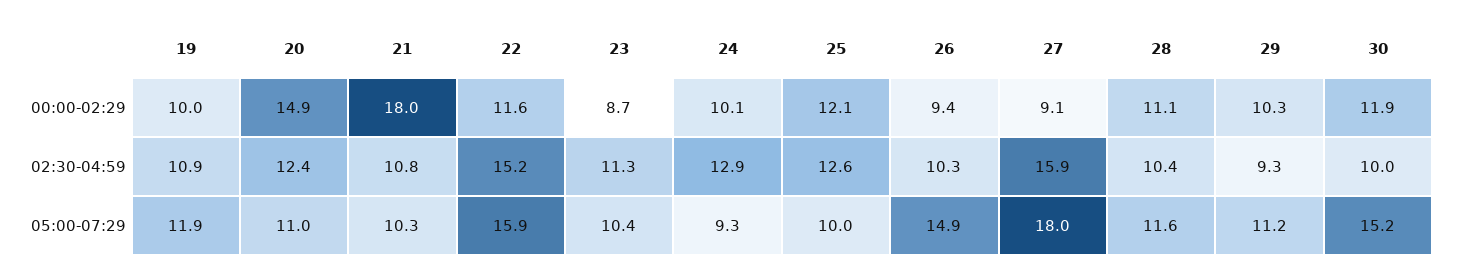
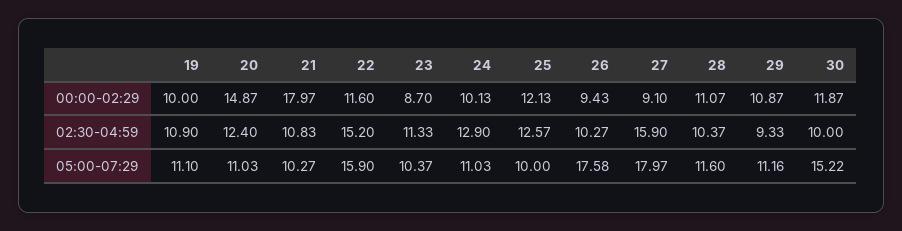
29, 00:00-02:29: 10.3 -> 10.87
19, 05:00-07:29: 11.9 -> 11.1
24, 05:00-07:29: 9.3 -> 11.03
26, 05:00-07:29: 14.9 -> 17.58

